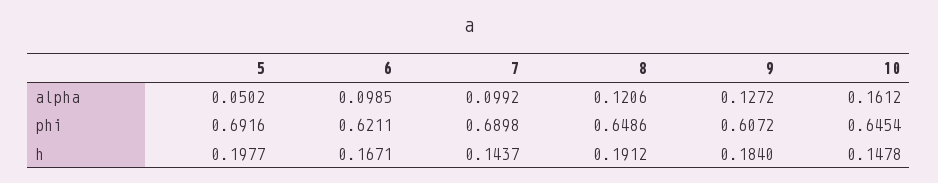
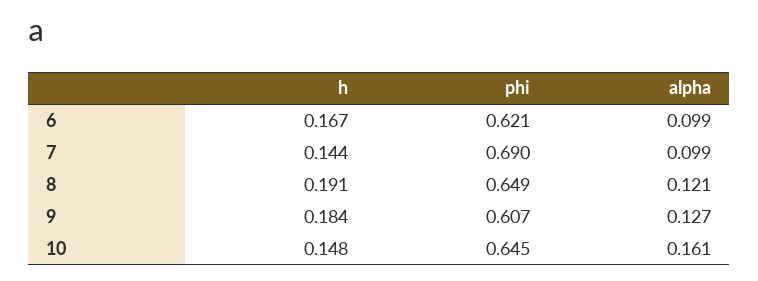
5, alpha: 0.0502 -> none
5, phi: 0.6916 -> none
5, h: 0.1977 -> none

